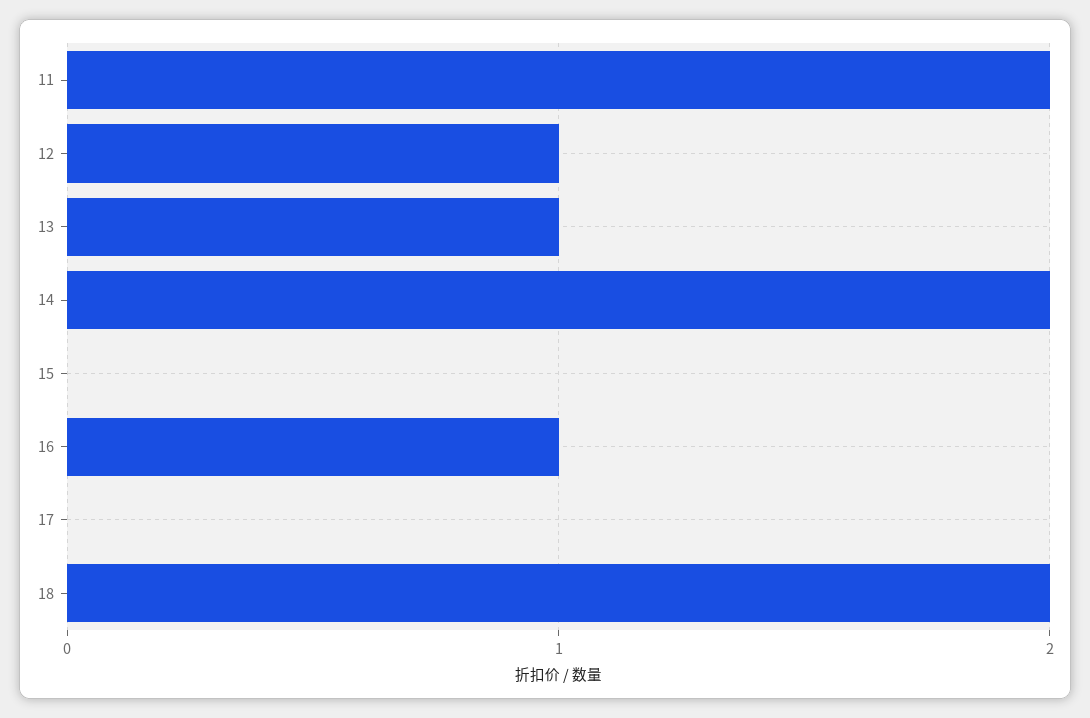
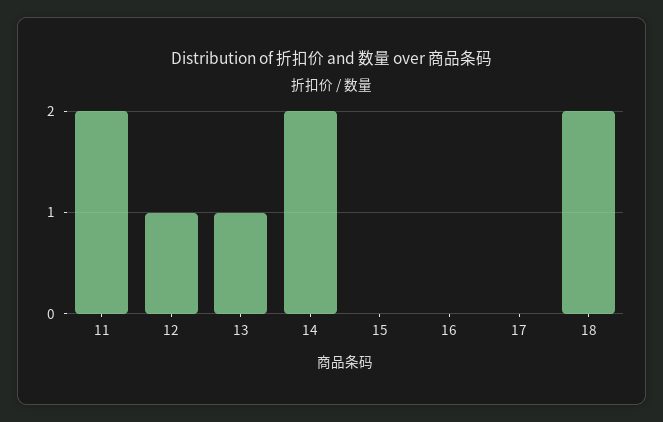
16: 1 -> 0

